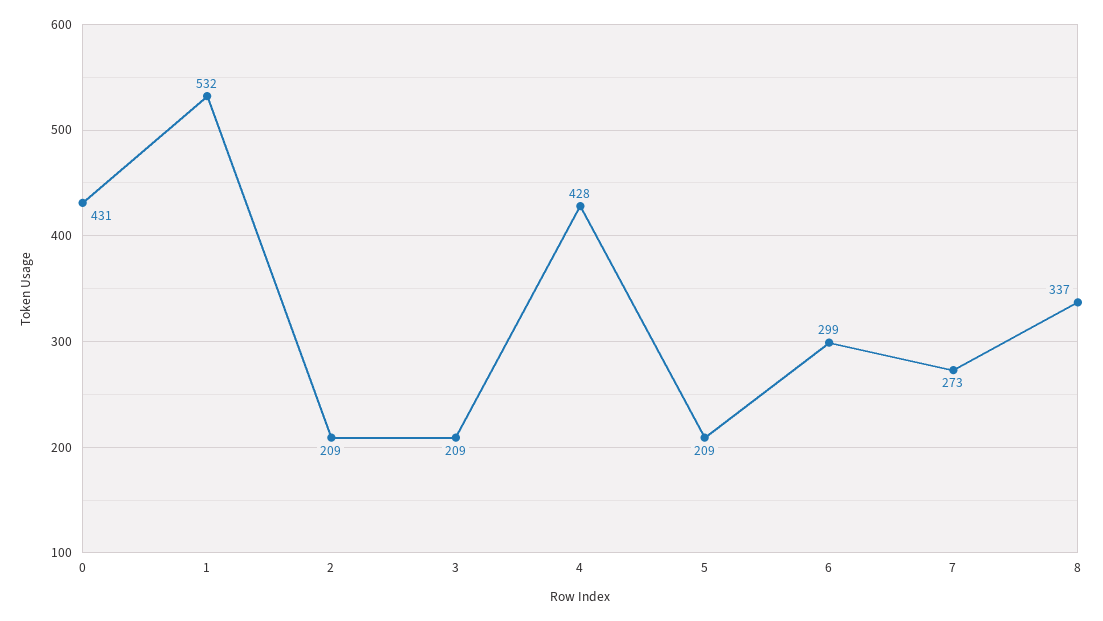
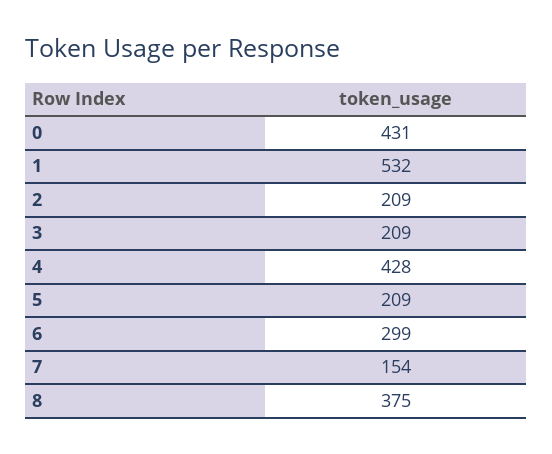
7: 273 -> 154
8: 337 -> 375

